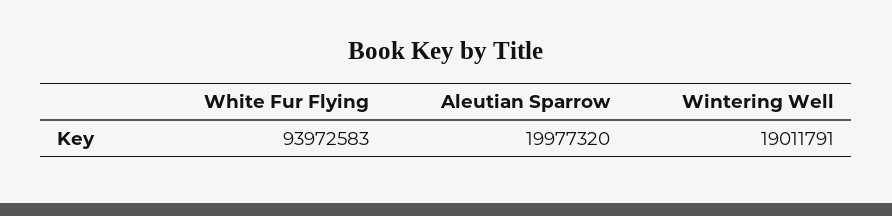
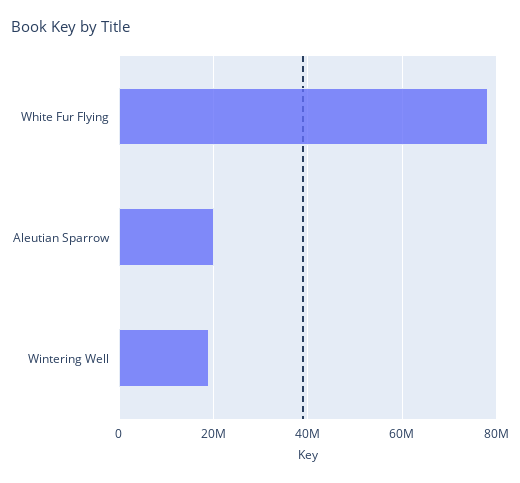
White Fur Flying: 93972583 -> 78000000

